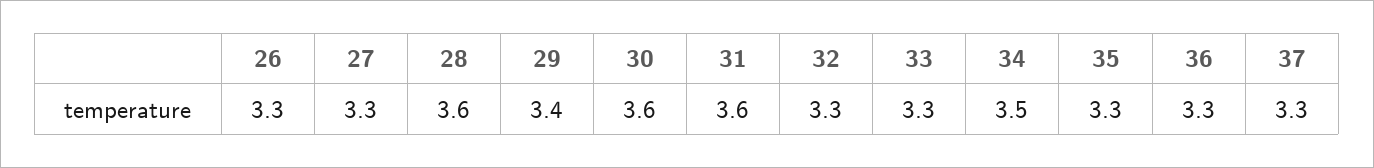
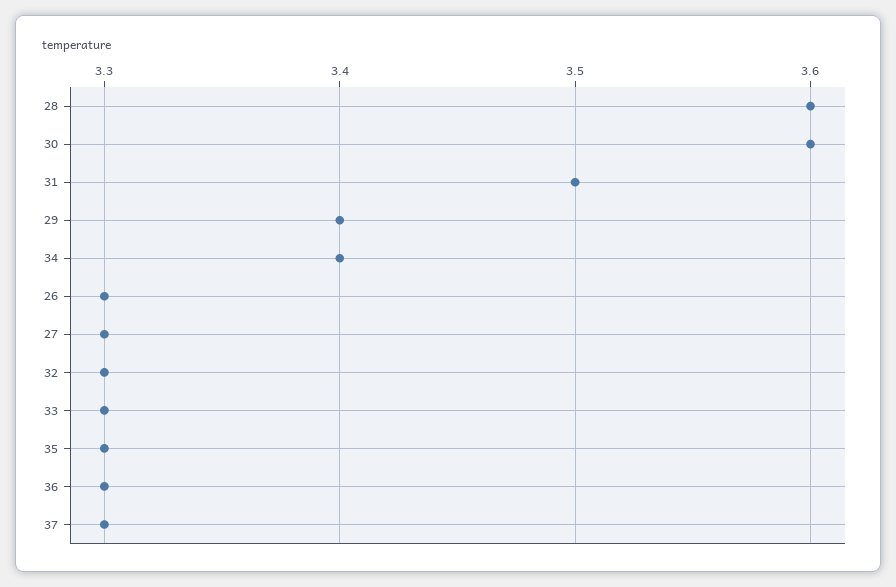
31: 3.6 -> 3.5
34: 3.5 -> 3.4

